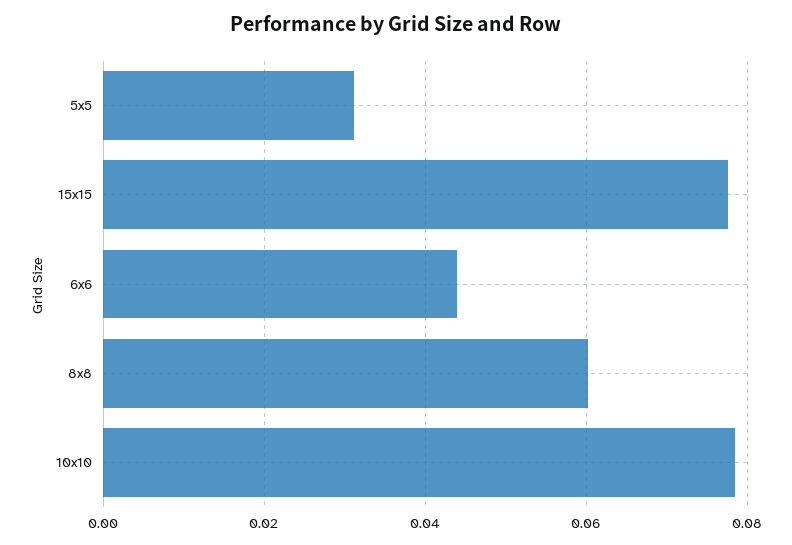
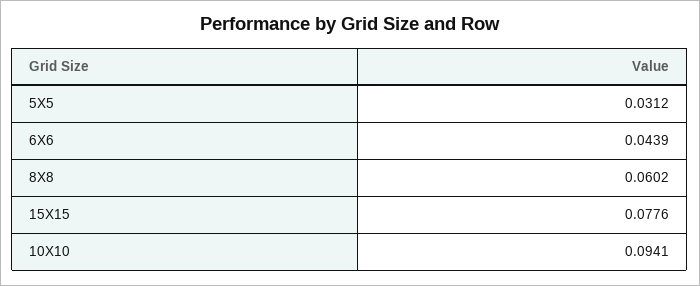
10x10: 0.078 -> 0.0941

